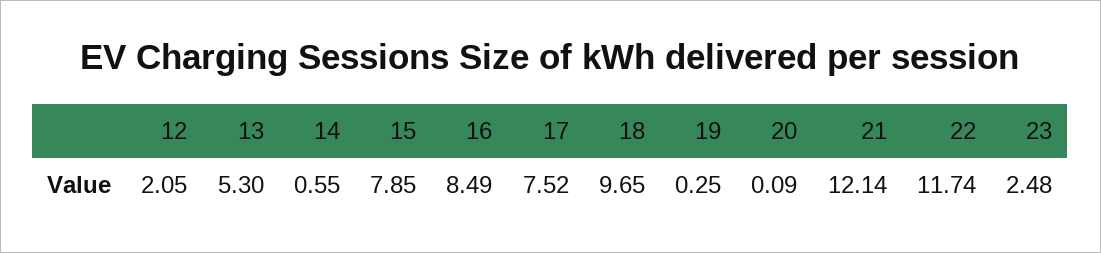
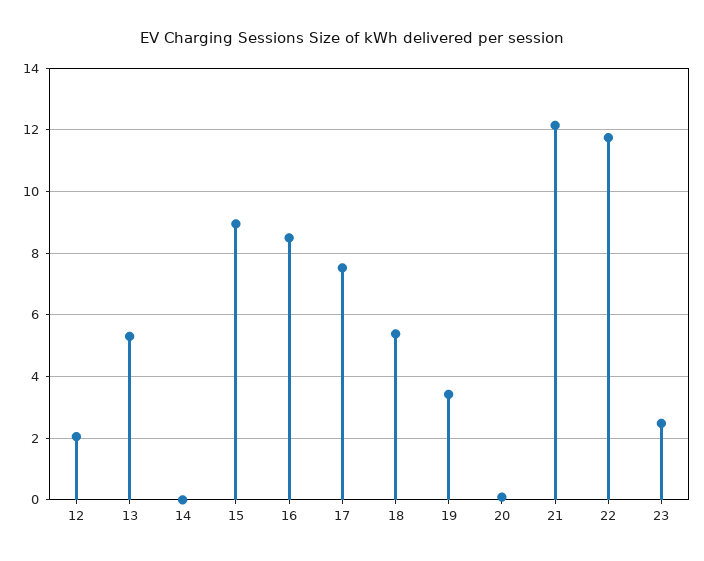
14: 0.55 -> 0
15: 7.85 -> 9
18: 9.65 -> 5.4
19: 0.25 -> 3.4

